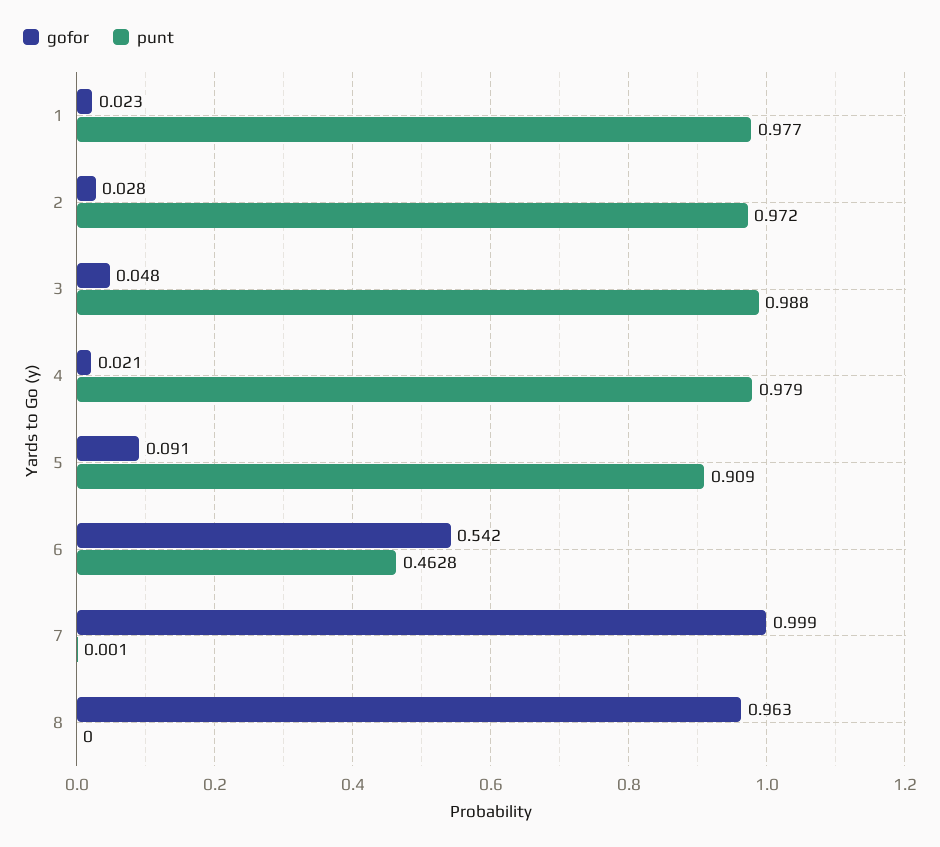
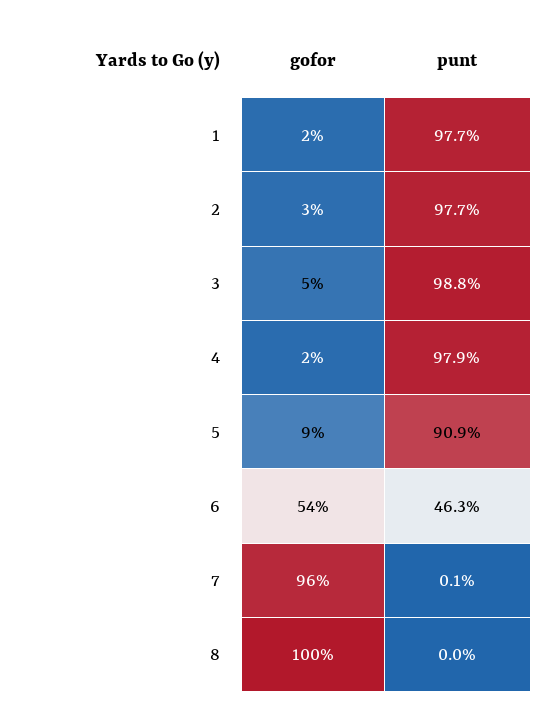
punt, 2: 0.972 -> 0.977
gofor, 7: 0.999 -> 0.96
gofor, 8: 0.963 -> 1

